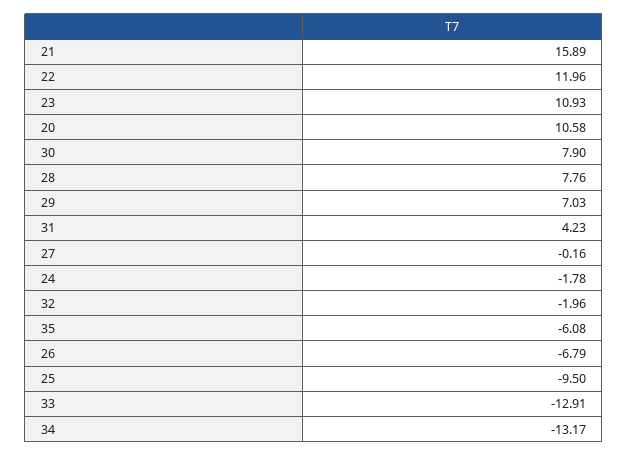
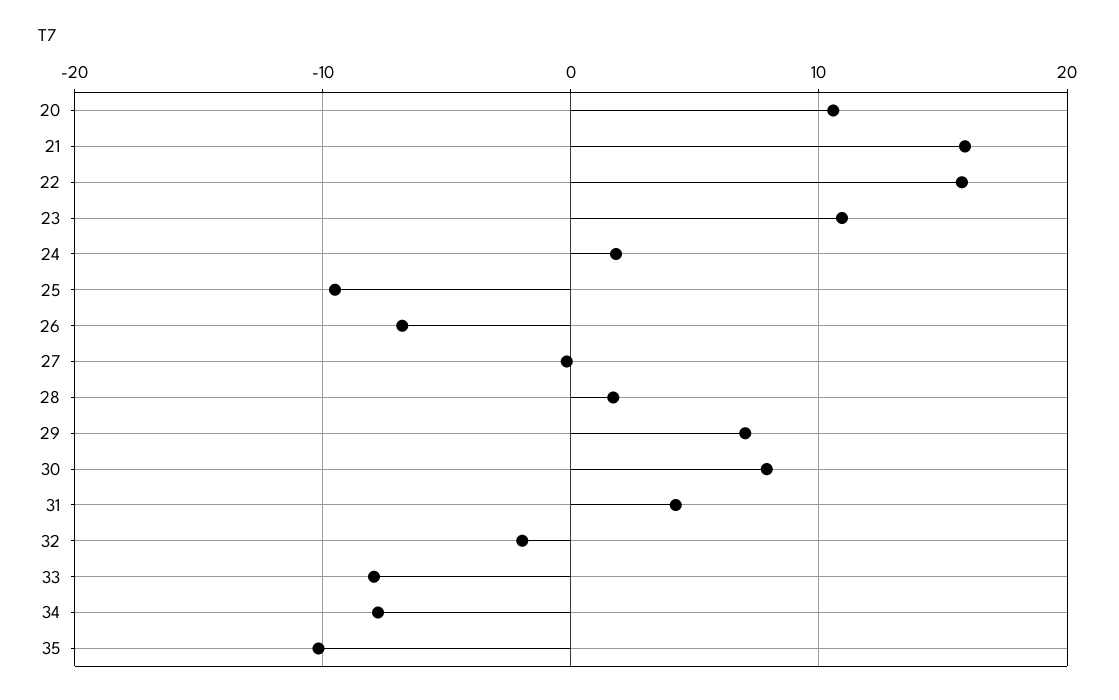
22: 11.96 -> 16
28: 7.76 -> 2
24: -1.78 -> 2
35: -6.08 -> -10
33: -12.91 -> -8
34: -13.17 -> -8

